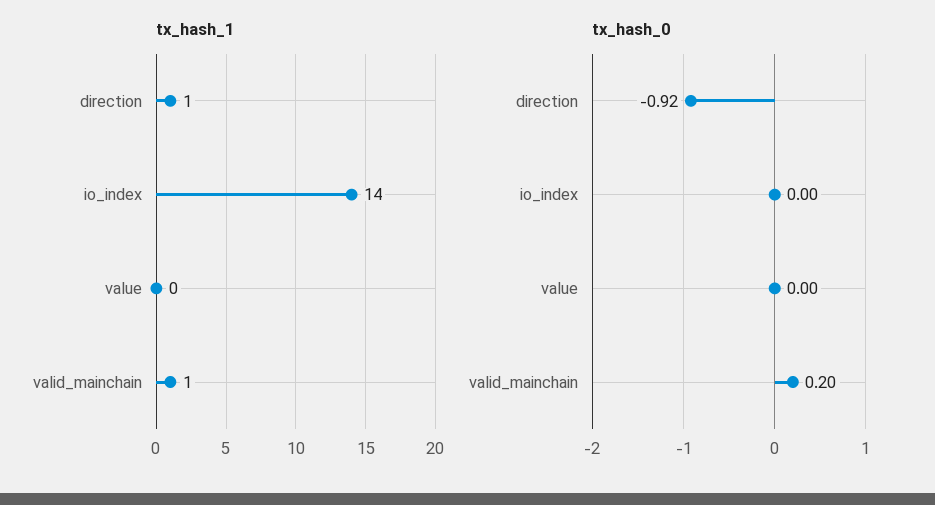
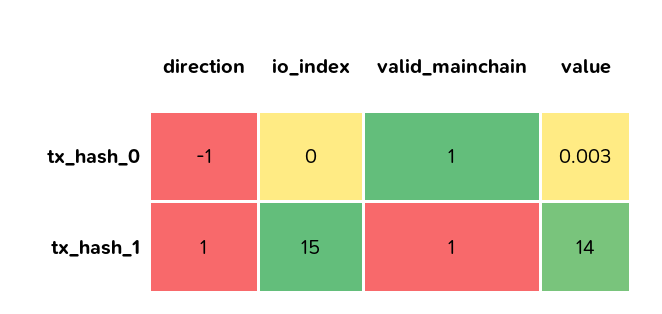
tx_hash_1, io_index: 14 -> 15
tx_hash_1, value: 0 -> 14
tx_hash_0, direction: -0.92 -> -1
tx_hash_0, valid_mainchain: 0.2 -> 1

